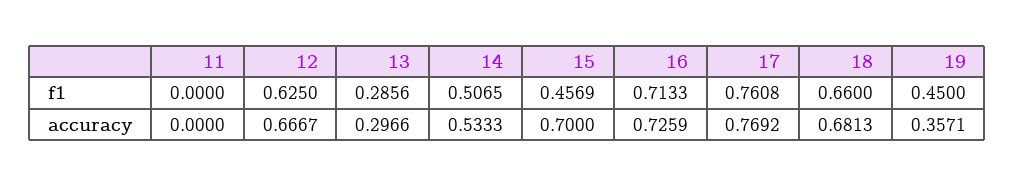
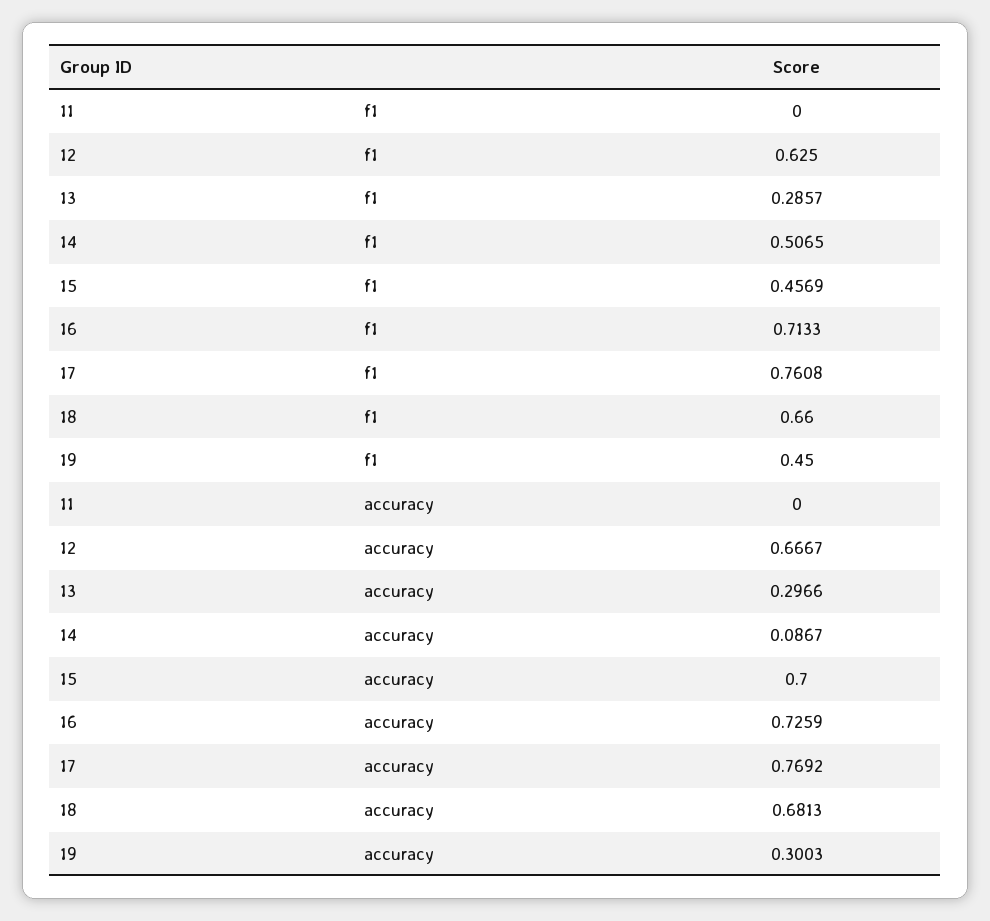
13, f1: 0.2856 -> 0.2857
14, accuracy: 0.5333 -> 0.0867
19, accuracy: 0.3571 -> 0.3003

